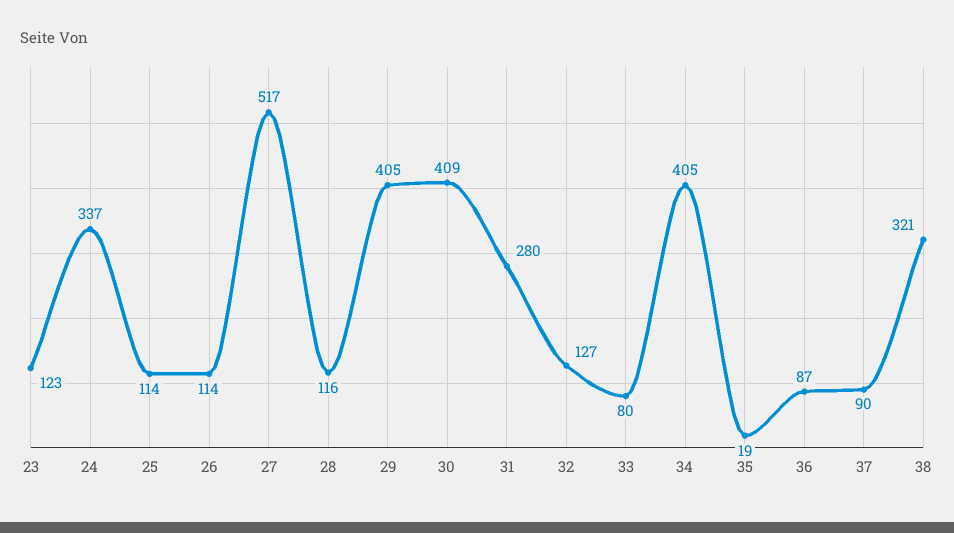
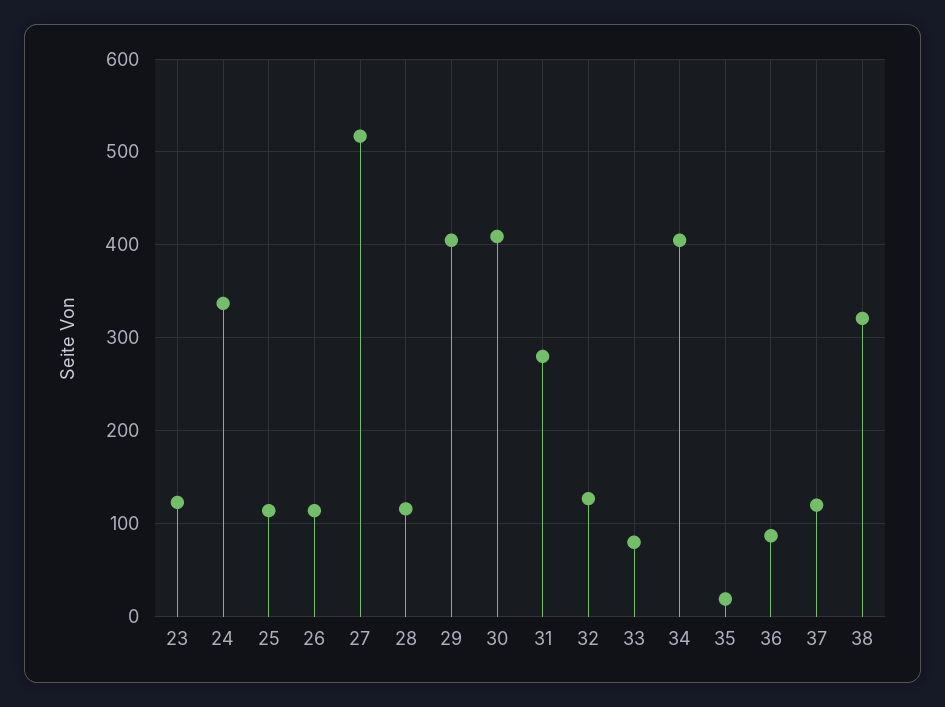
37: 90 -> 120

